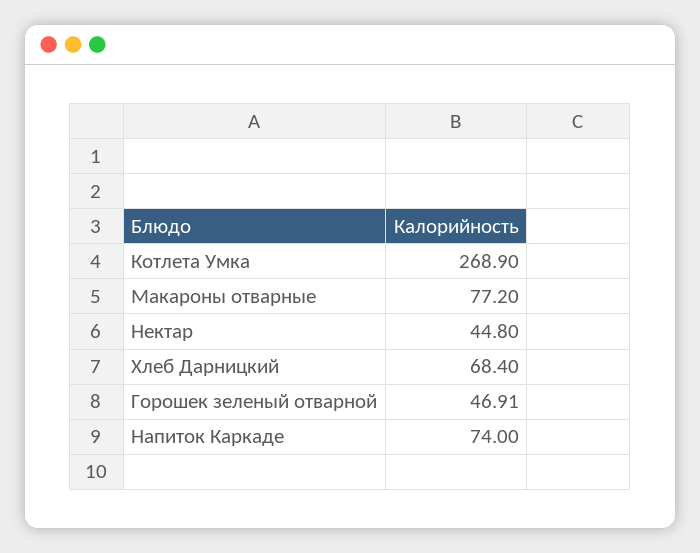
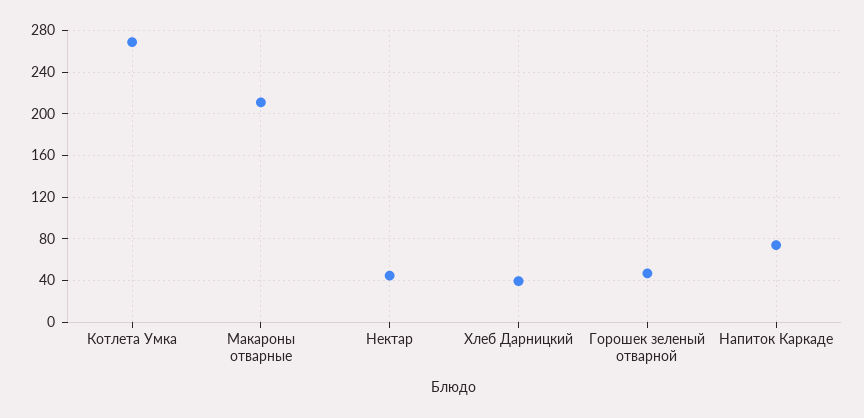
Макароны отварные: 77.2 -> 210
Хлеб Дарницкий: 68.4 -> 40

